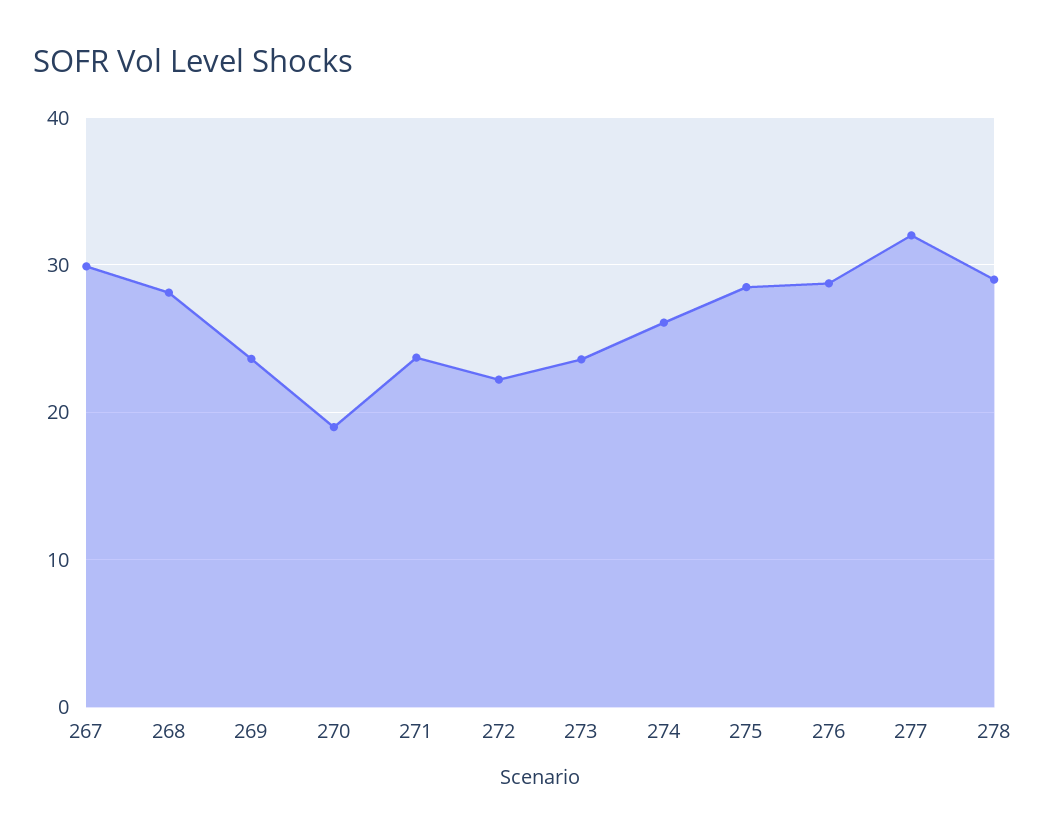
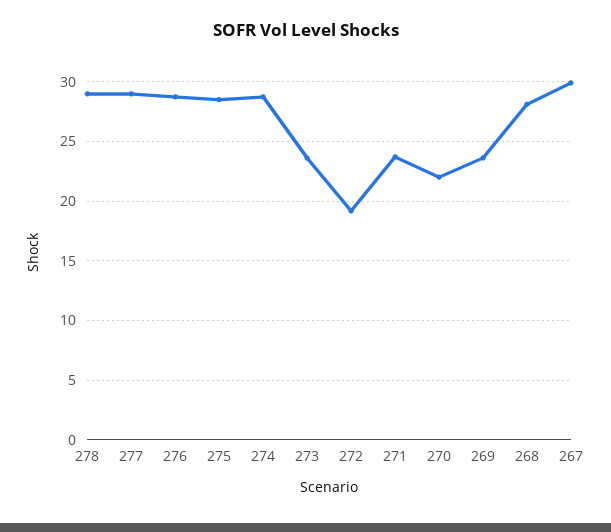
270: 19 -> 22
272: 22 -> 19
274: 26 -> 29
277: 32 -> 29

